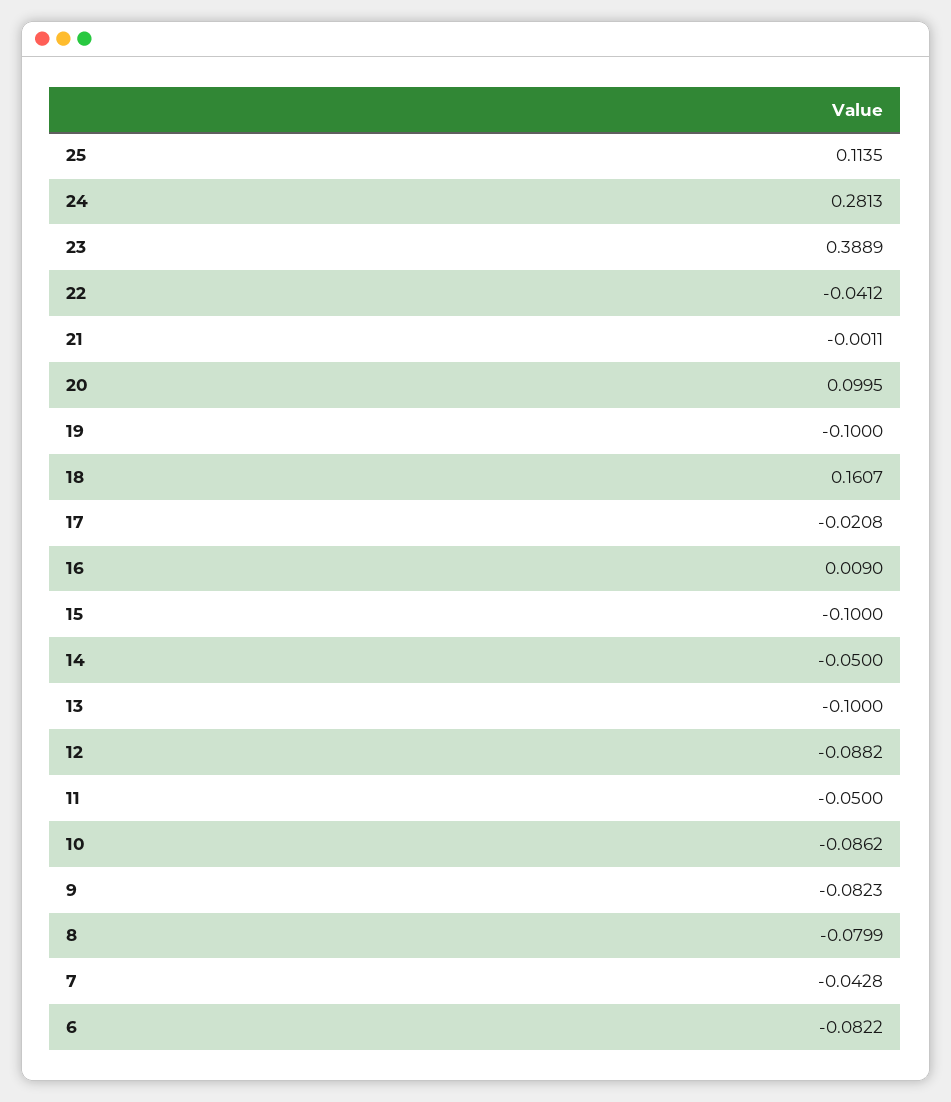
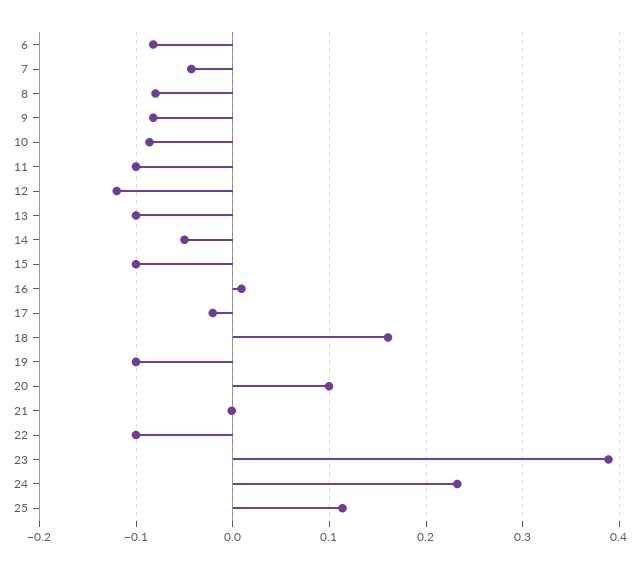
24: 0.2813 -> 0.23
22: -0.0412 -> -0.1
12: -0.0882 -> -0.12
11: -0.05 -> -0.1

